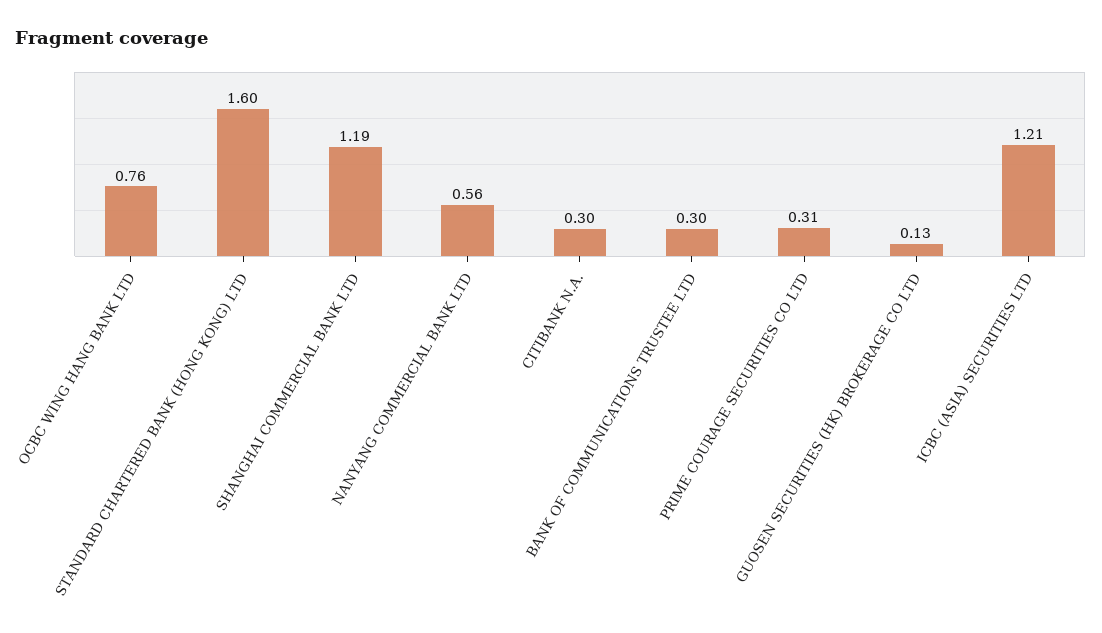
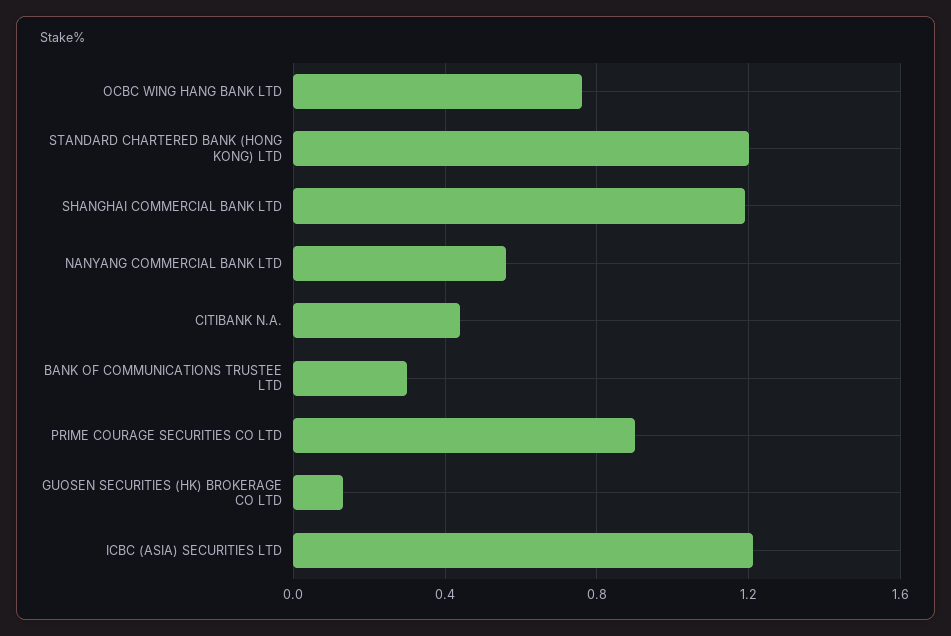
STANDARD CHARTERED BANK (HONG KONG) LTD: 1.6 -> 1.2
CITIBANK N.A.: 0.3 -> 0.45
PRIME COURAGE SECURITIES CO LTD: 0.31 -> 0.9

